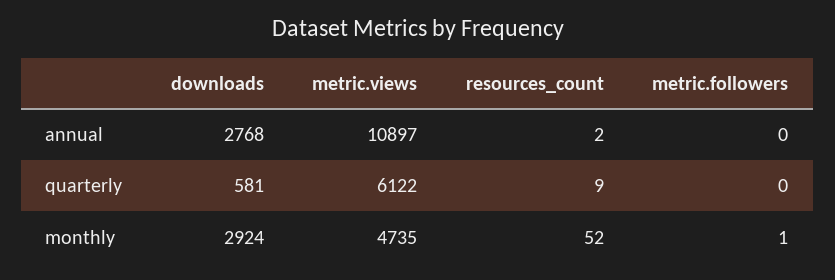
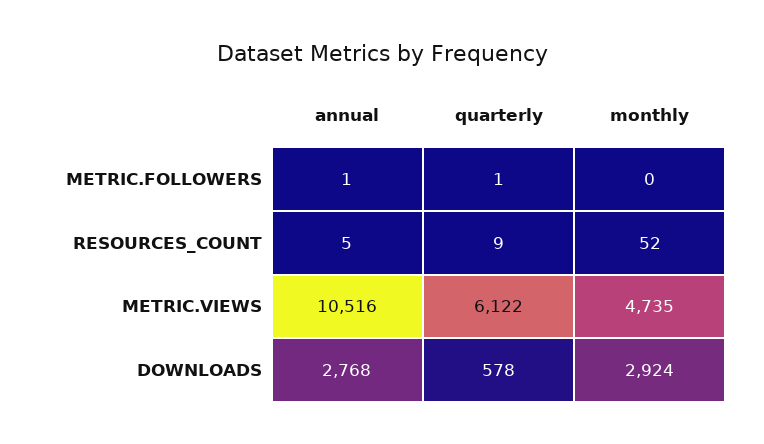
metric.views, annual: 10897 -> 10516
resources_count, annual: 2 -> 5
metric.followers, annual: 0 -> 1
downloads, quarterly: 581 -> 578
metric.followers, quarterly: 0 -> 1
metric.followers, monthly: 1 -> 0

